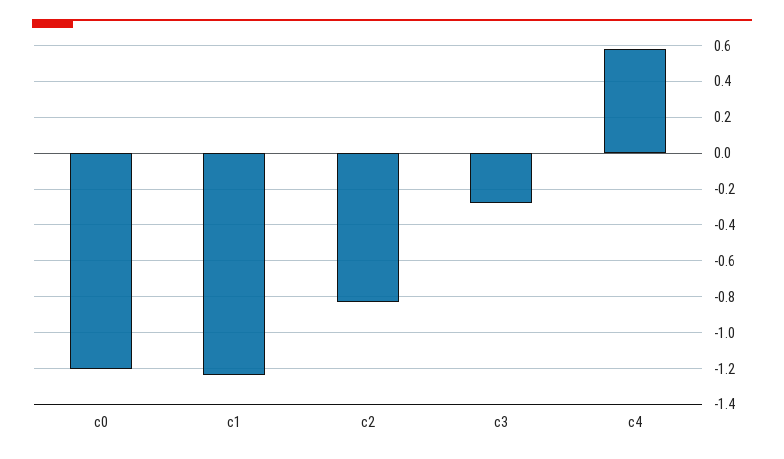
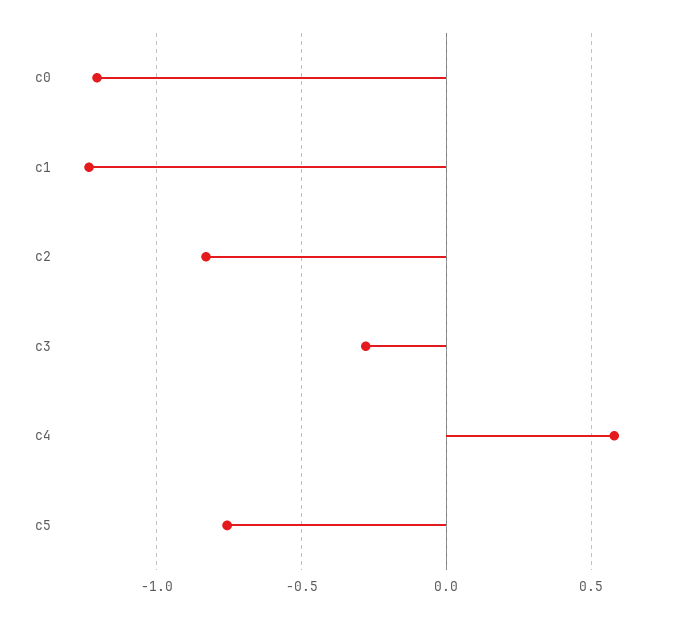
c5: none -> -0.75

